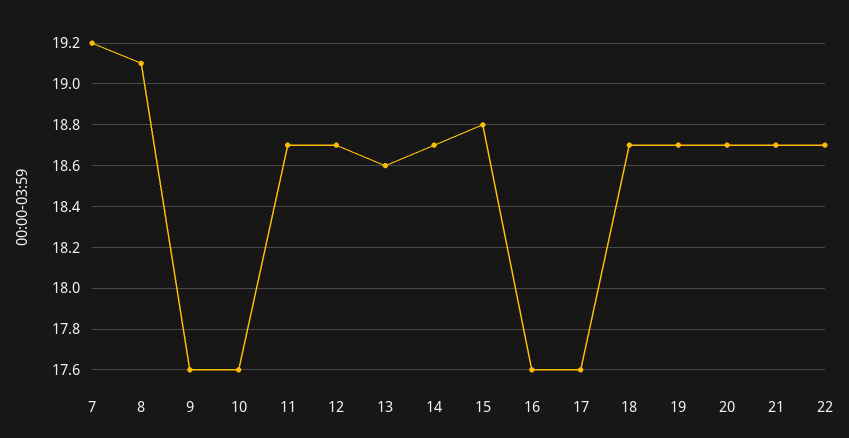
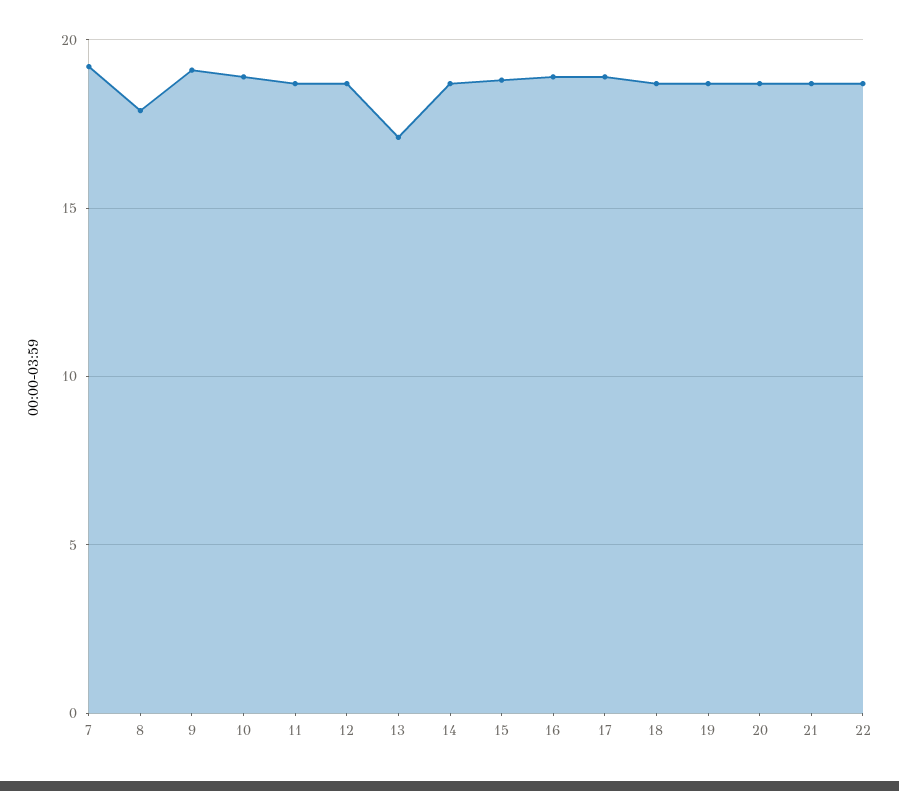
8: 19.1 -> 18
9: 17.6 -> 19
10: 17.6 -> 19
13: 18.6 -> 17
16: 17.6 -> 19
17: 17.6 -> 19

